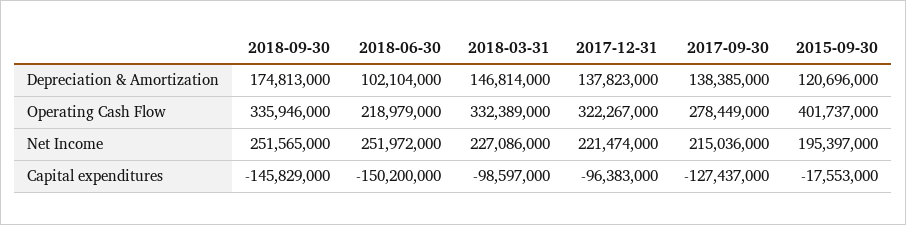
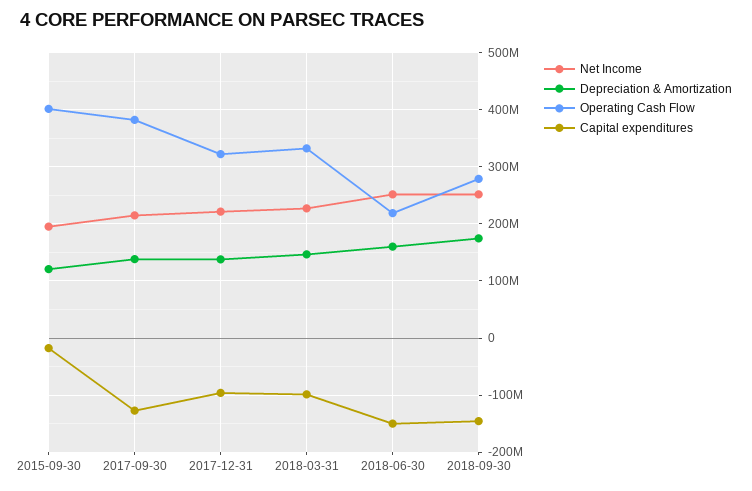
Depreciation & Amortization, 2018-06-30: 102104000 -> 160000000
Operating Cash Flow, 2018-09-30: 335946000 -> 280000000
Operating Cash Flow, 2017-09-30: 278449000 -> 380000000

